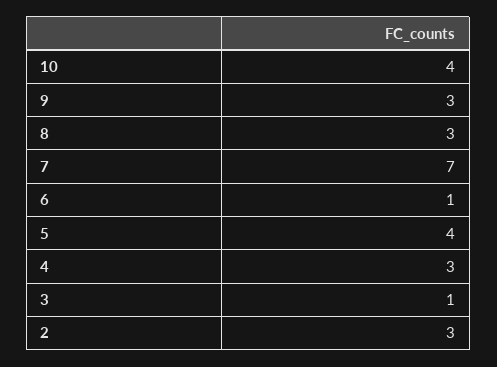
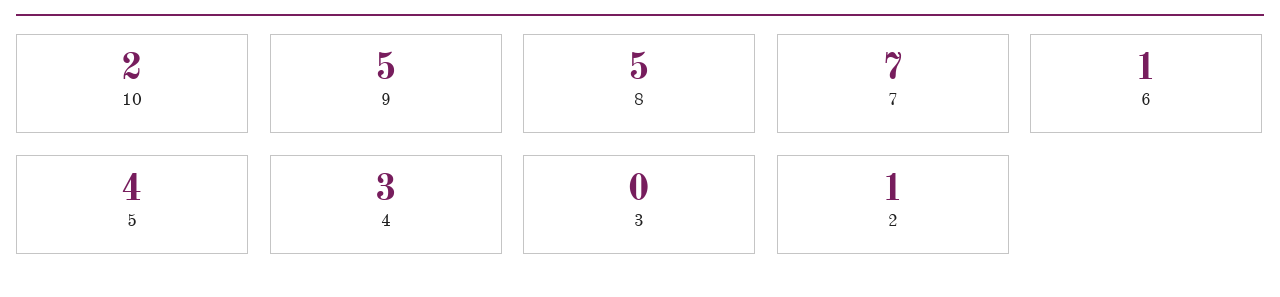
10: 4 -> 2
9: 3 -> 5
8: 3 -> 5
3: 1 -> 0
2: 3 -> 1

